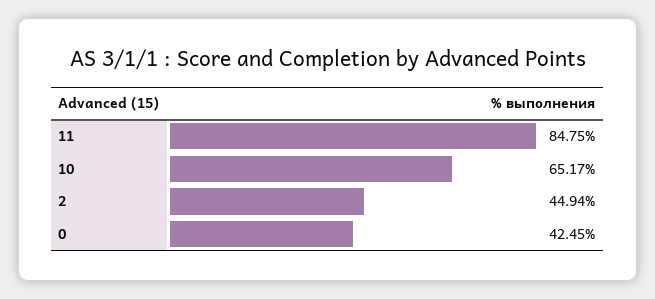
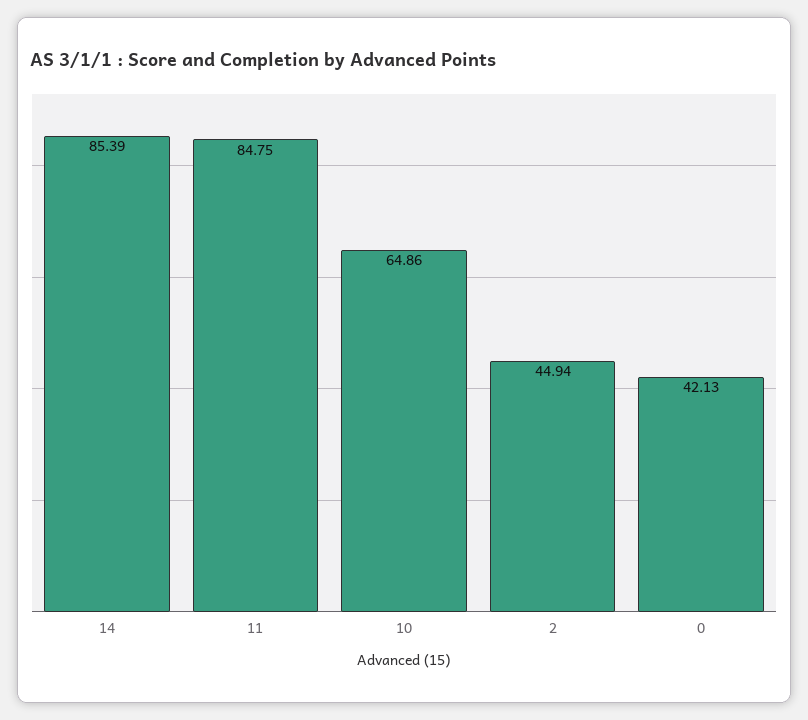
10: 65.17 -> 64.86
0: 42.45 -> 42.13
14: none -> 85.39

